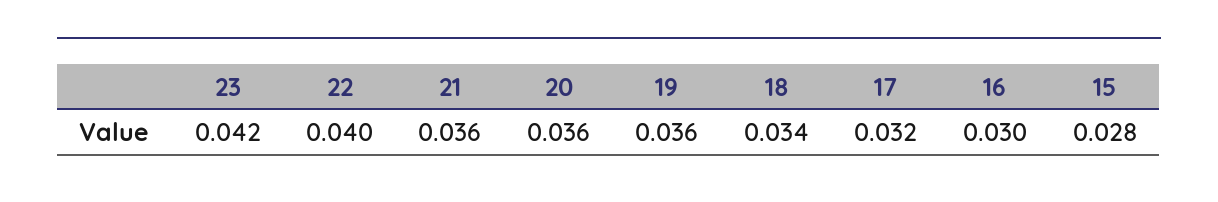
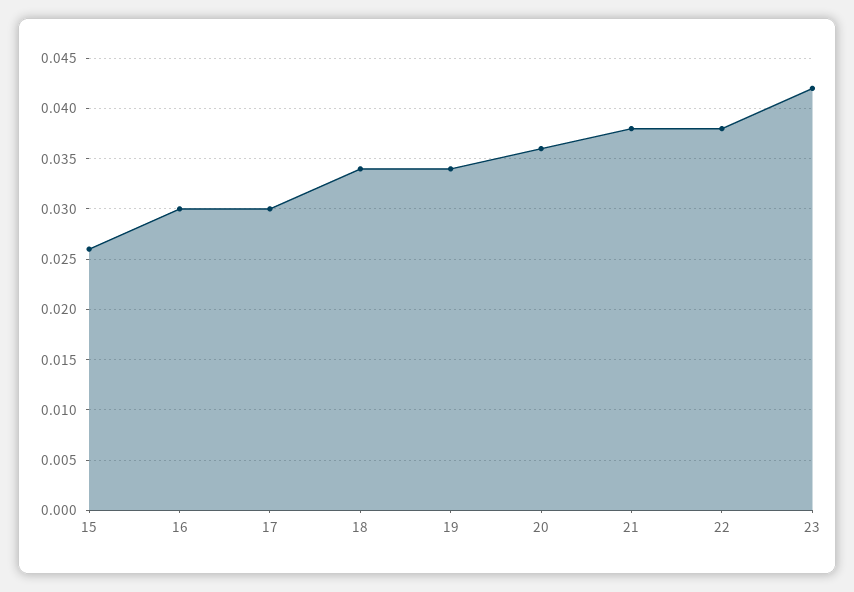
22: 0.04 -> 0.038
21: 0.036 -> 0.038
19: 0.036 -> 0.034
17: 0.032 -> 0.03
15: 0.028 -> 0.026

